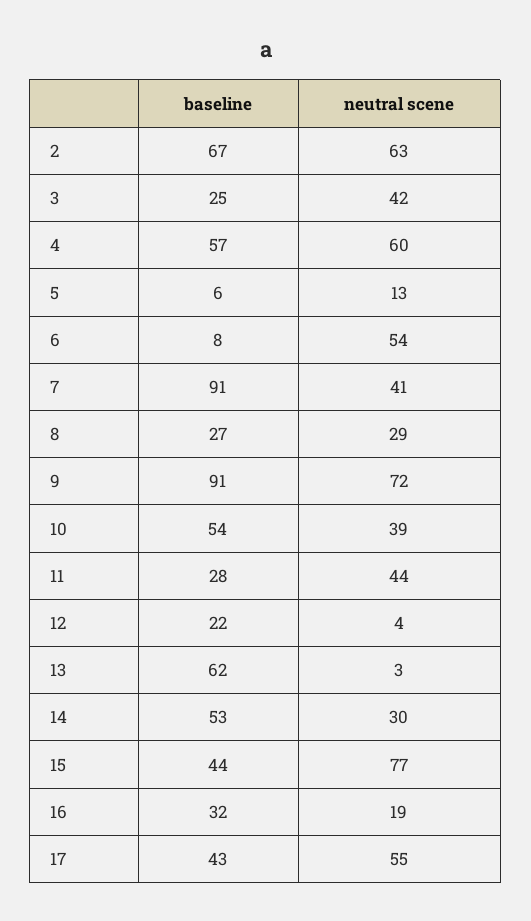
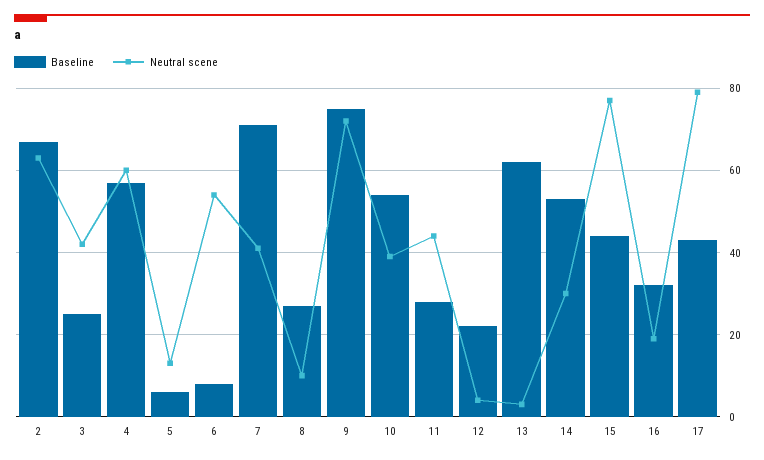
baseline, 7: 91 -> 70
neutral scene, 8: 29 -> 10
baseline, 9: 91 -> 75
neutral scene, 17: 55 -> 80

